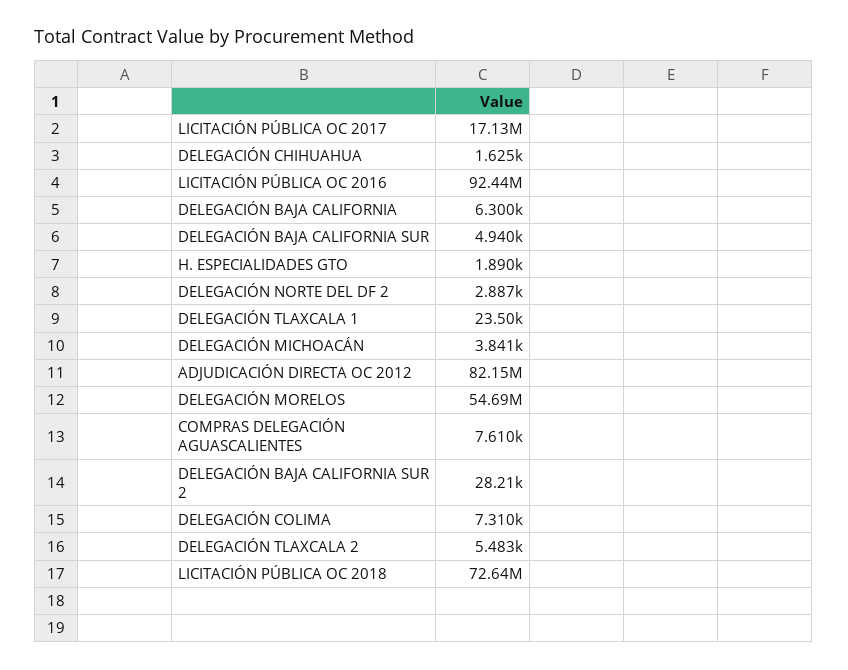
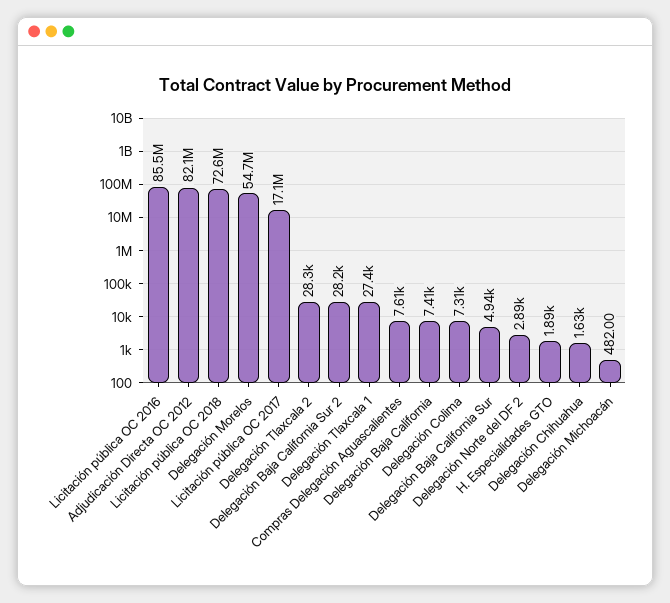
LICITACIÓN PÚBLICA OC 2016: 92440000 -> 85500000
DELEGACIÓN BAJA CALIFORNIA: 6300 -> 7410
DELEGACIÓN TLAXCALA 1: 23500 -> 27400
DELEGACIÓN MICHOACÁN: 3841 -> 482
DELEGACIÓN TLAXCALA 2: 5483 -> 28300

